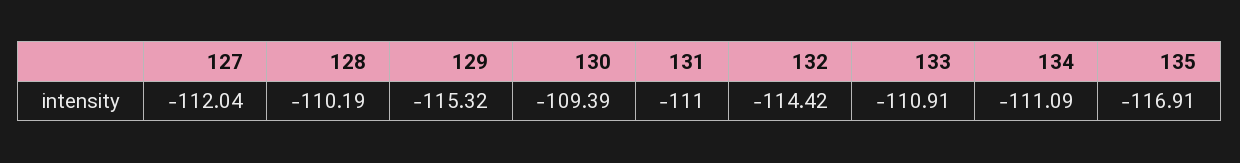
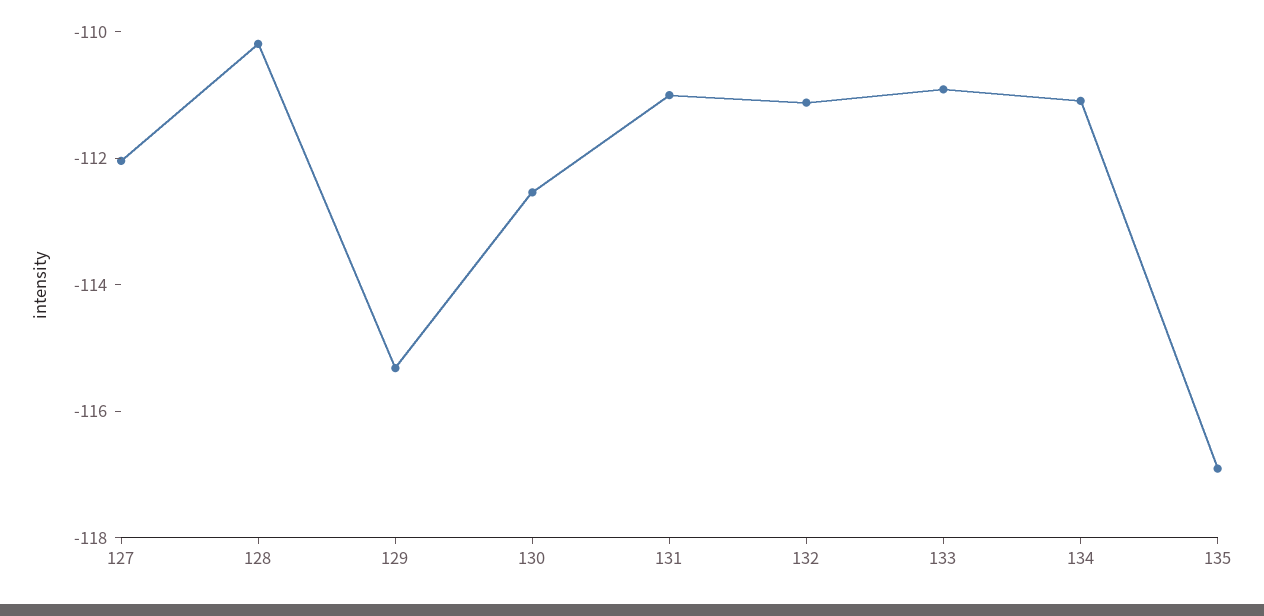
130: -109.39 -> -112.5
132: -114.42 -> -111

